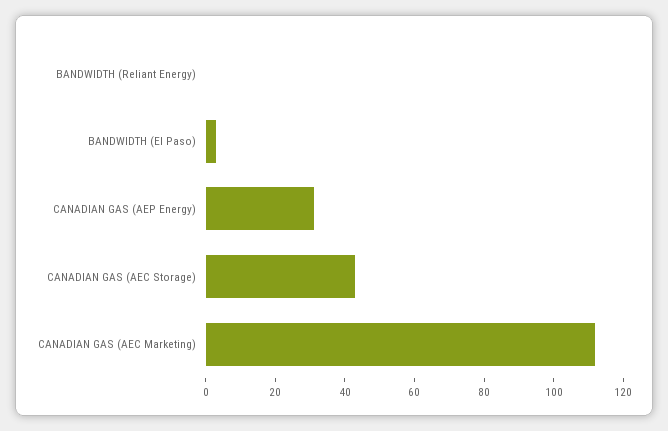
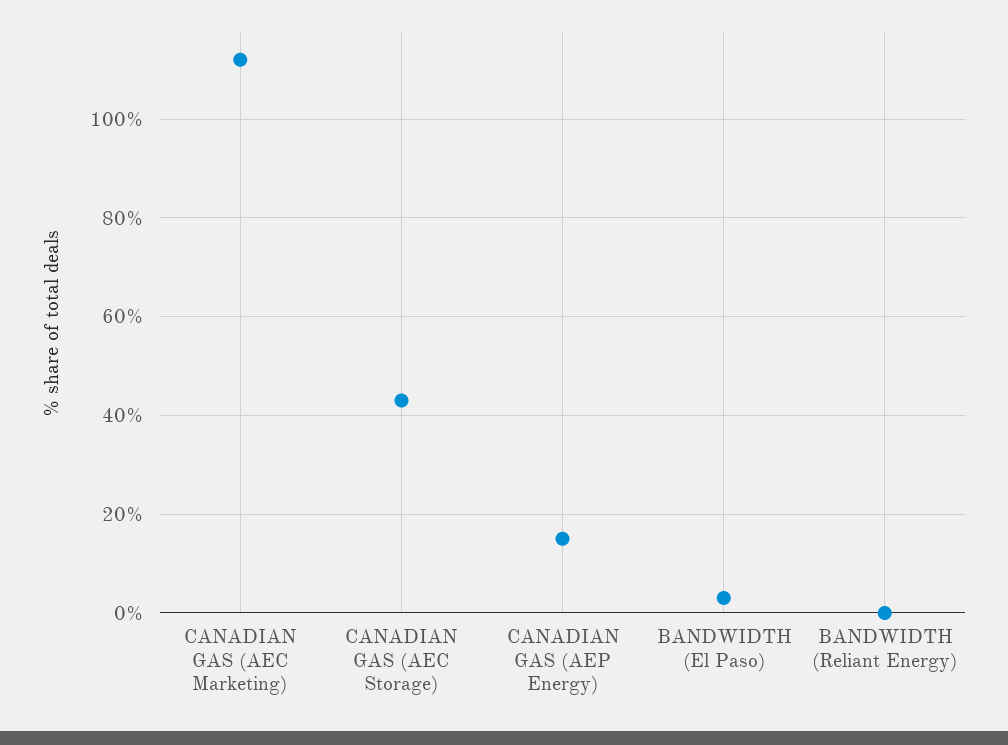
CANADIAN GAS (AEP Energy): 30 -> 15

